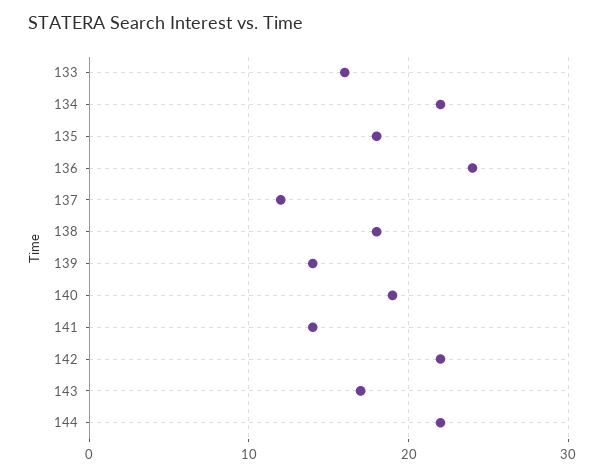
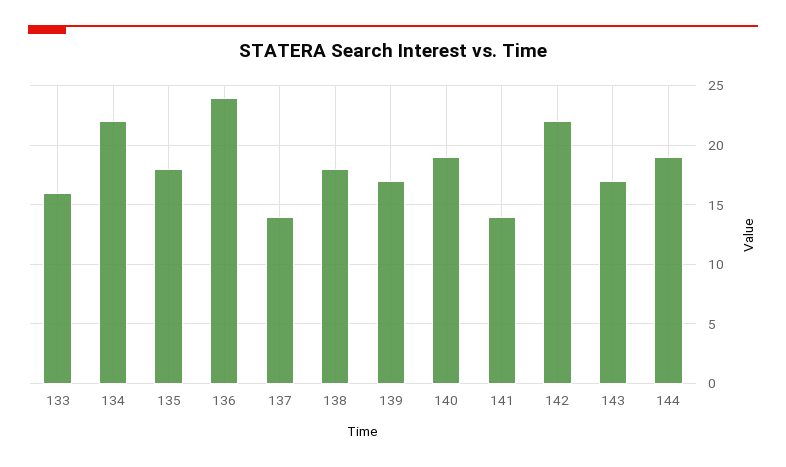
137: 12 -> 14
139: 14 -> 17
144: 22 -> 19

